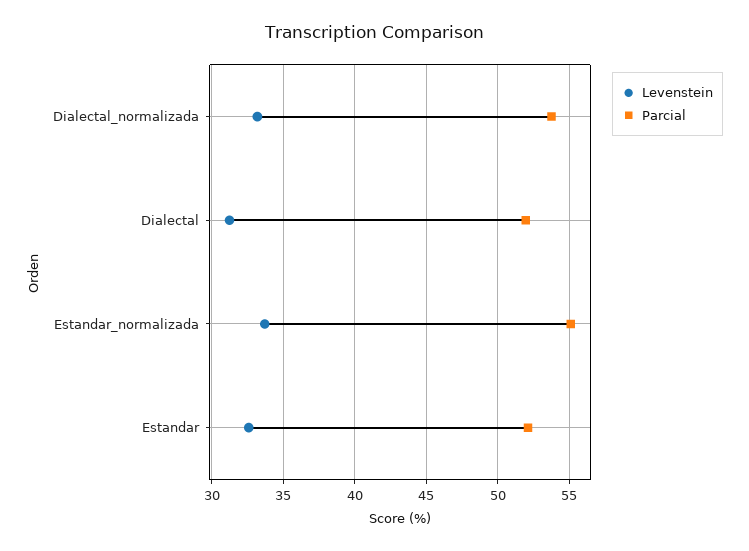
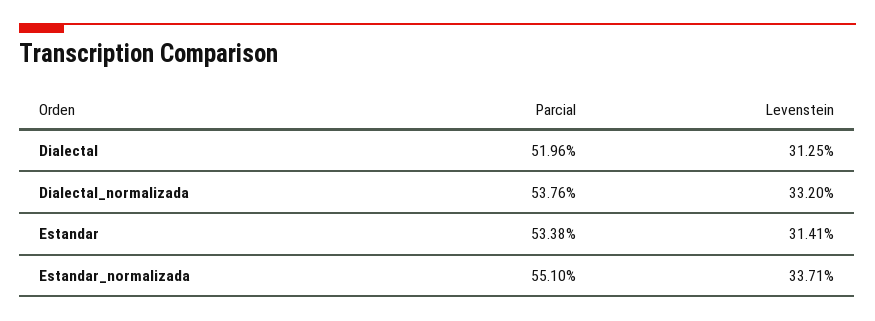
Levenstein, Estandar: 32.5 -> 31.41
Parcial, Estandar: 52 -> 53.38

